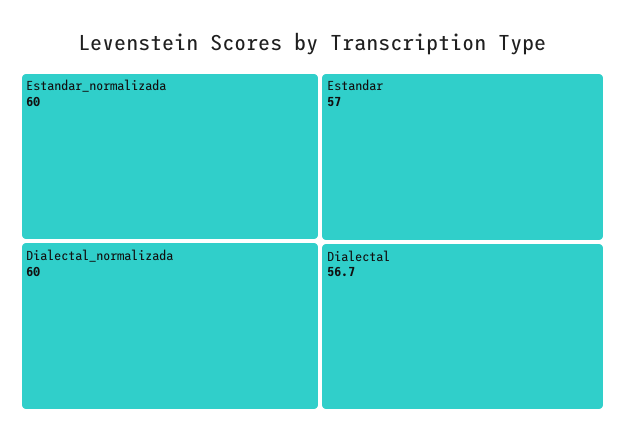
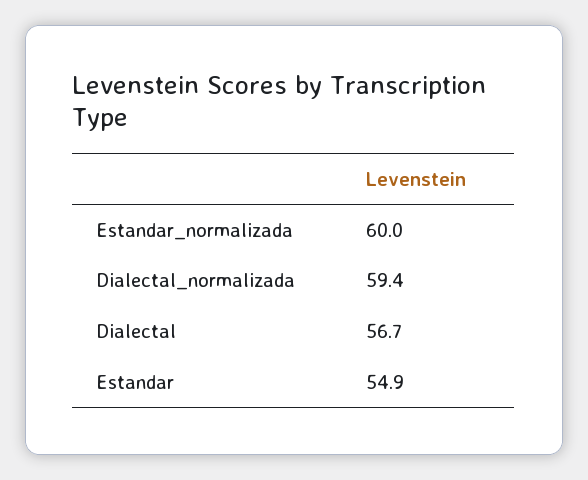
Dialectal_normalizada: 60 -> 59.4
Estandar: 57 -> 54.9

